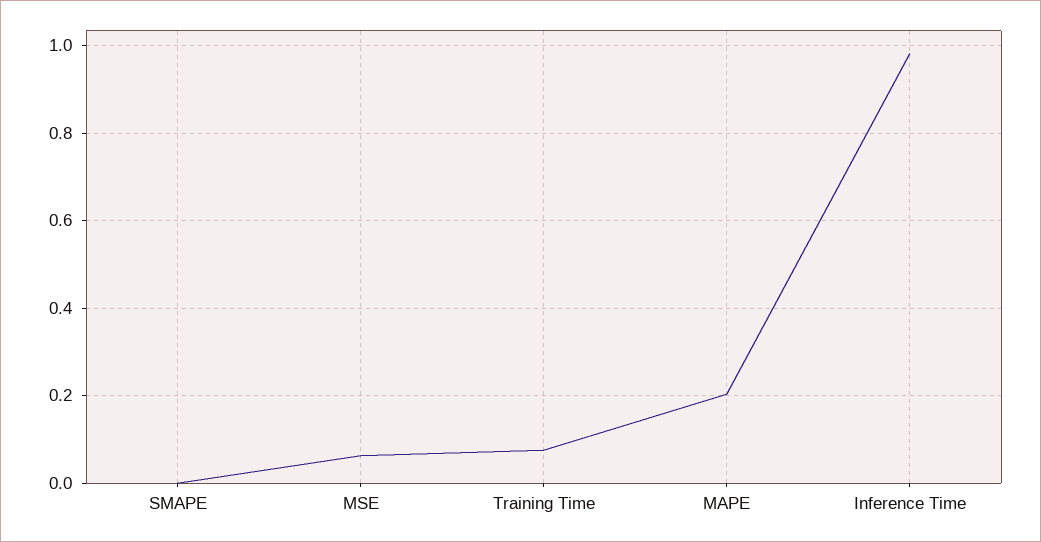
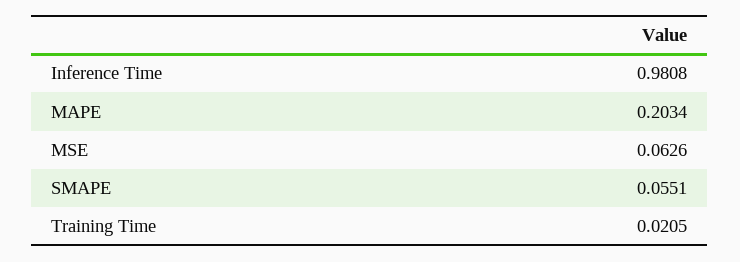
SMAPE: 0 -> 0.0551
Training Time: 0.08 -> 0.0205

